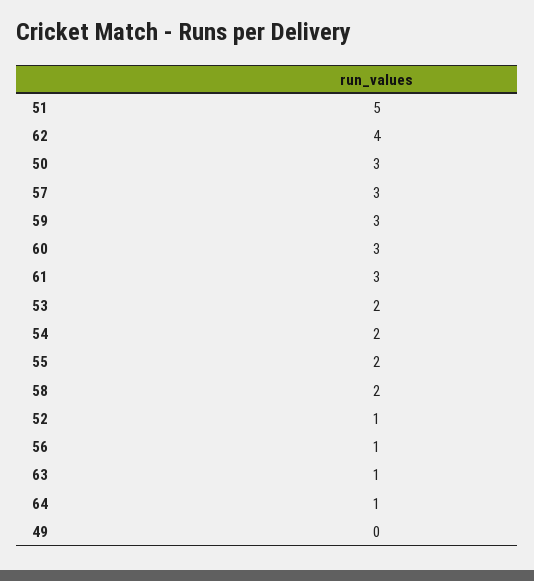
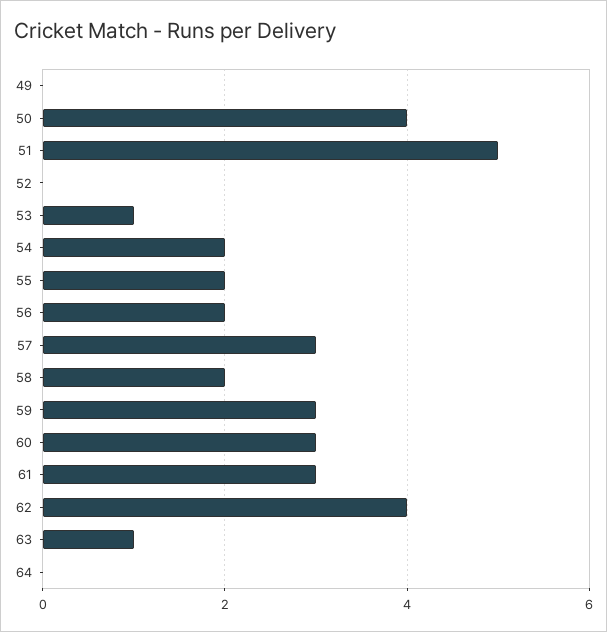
50: 3 -> 4
53: 2 -> 1
52: 1 -> 0
56: 1 -> 2
64: 1 -> 0

